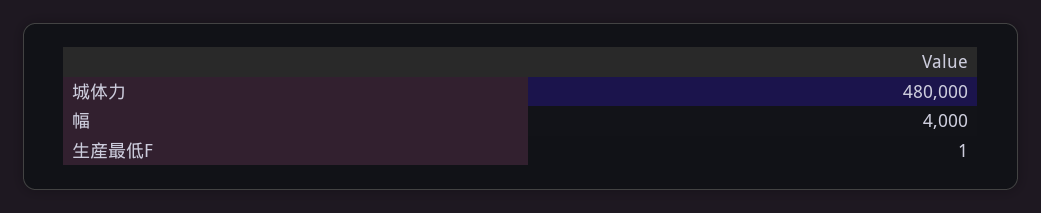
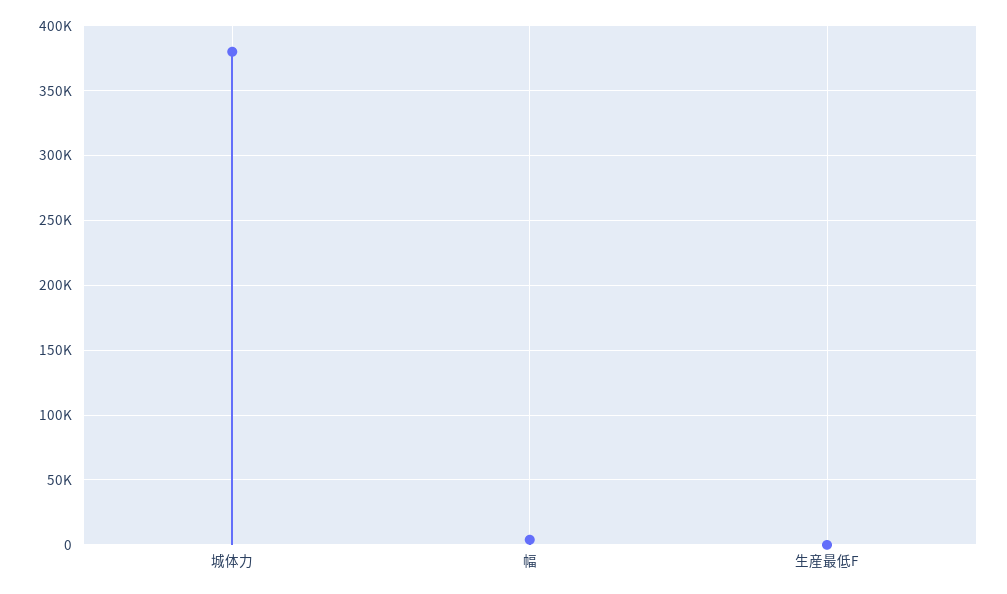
城体力: 480000 -> 380000

